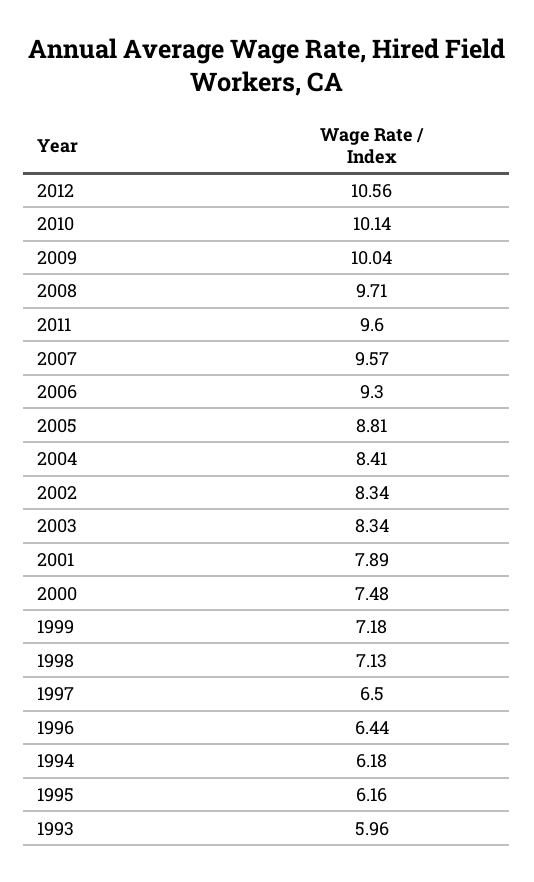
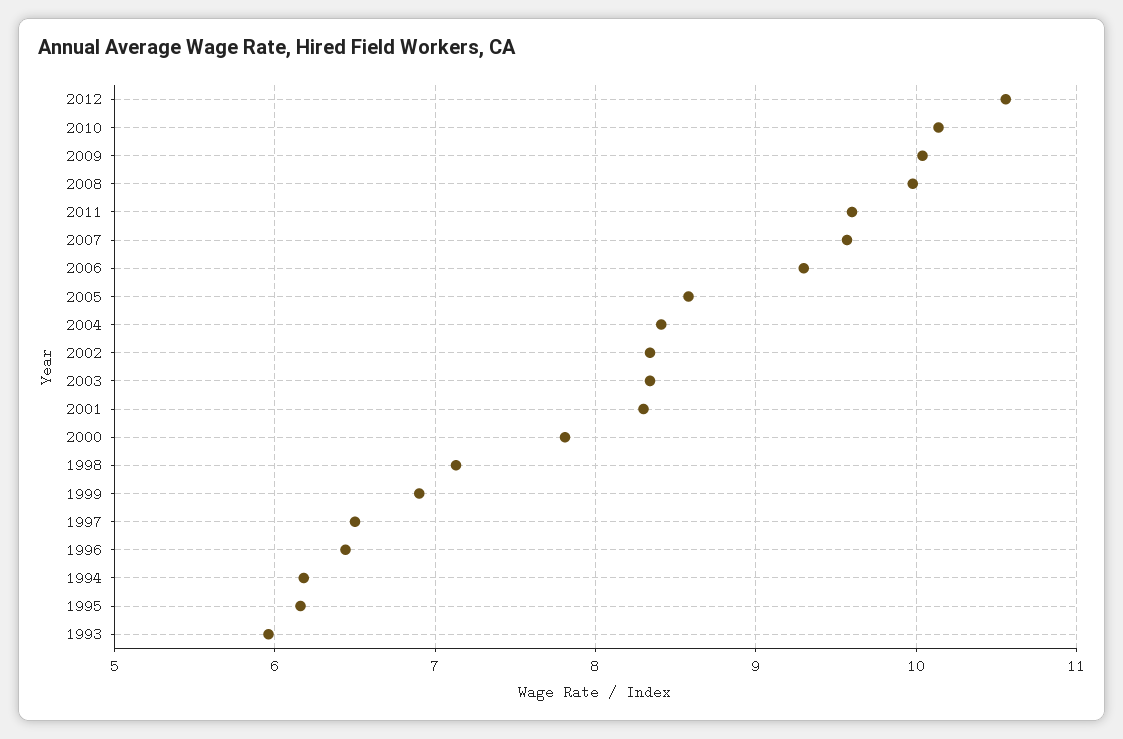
2008: 9.71 -> 10
2005: 8.81 -> 8.6
2001: 7.89 -> 8.3
2000: 7.48 -> 7.8
1999: 7.18 -> 6.9

